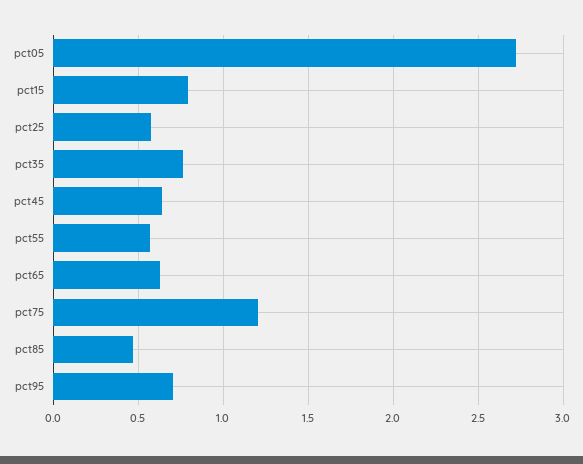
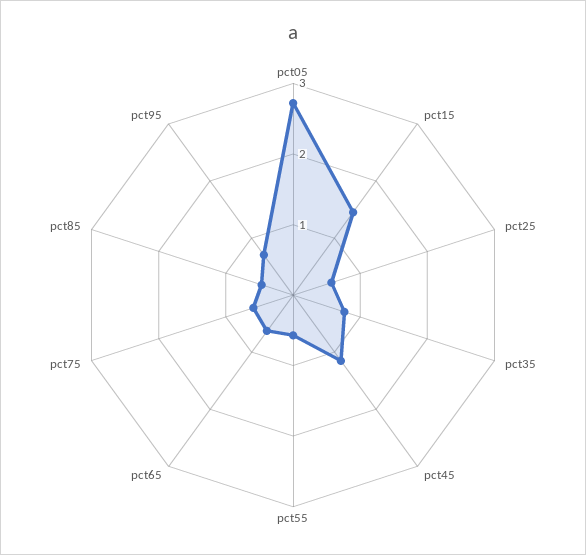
pct15: 0.8 -> 1.4
pct45: 0.65 -> 1.2
pct75: 1.2 -> 0.6

